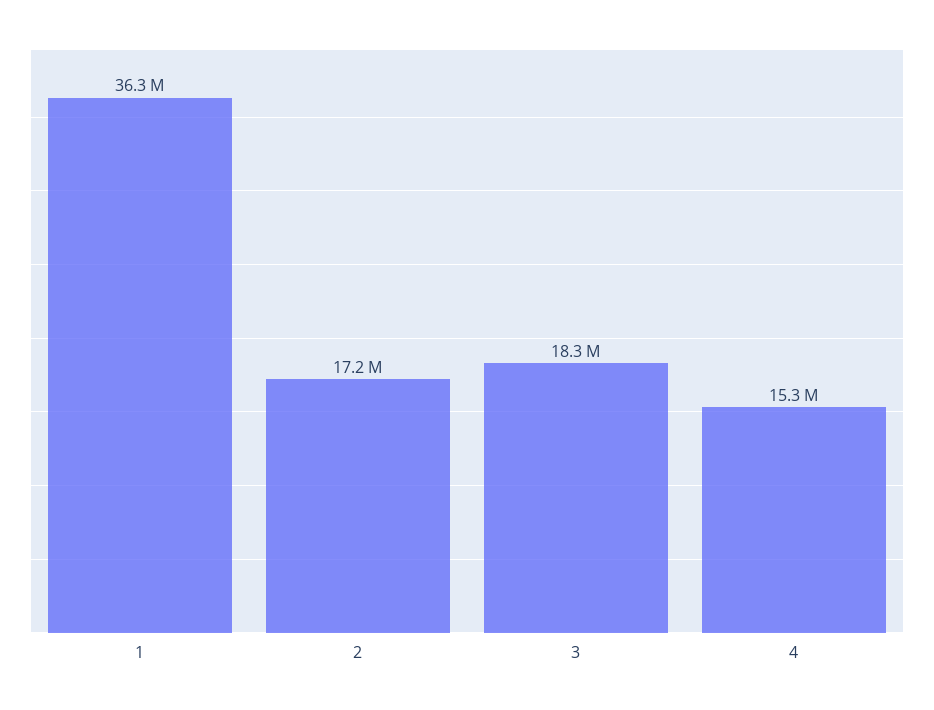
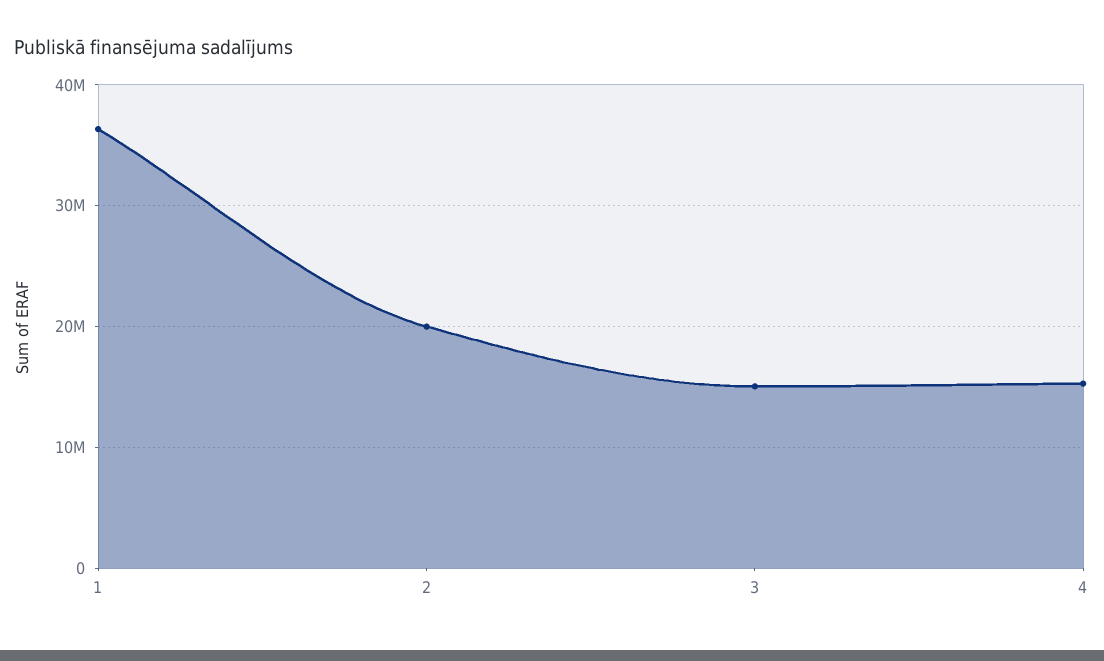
2: 17200000 -> 20000000
3: 18300000 -> 15000000

